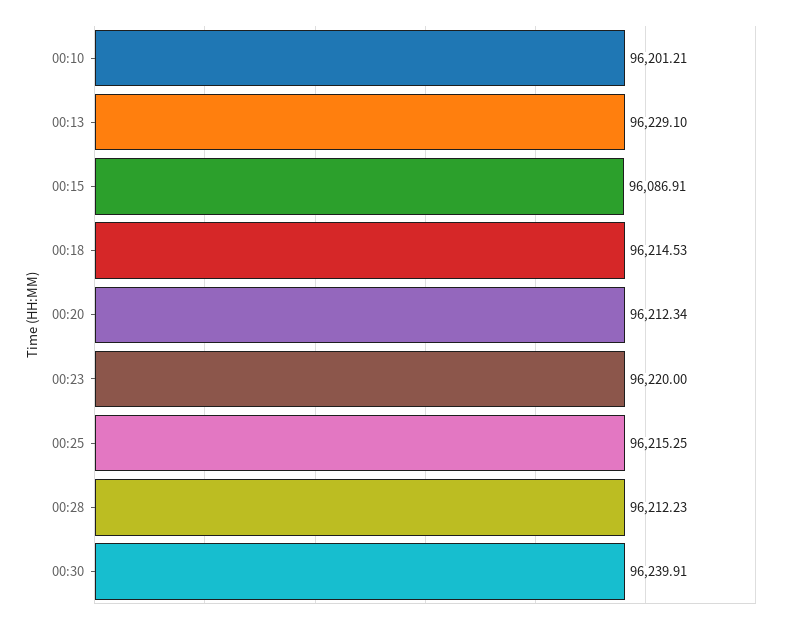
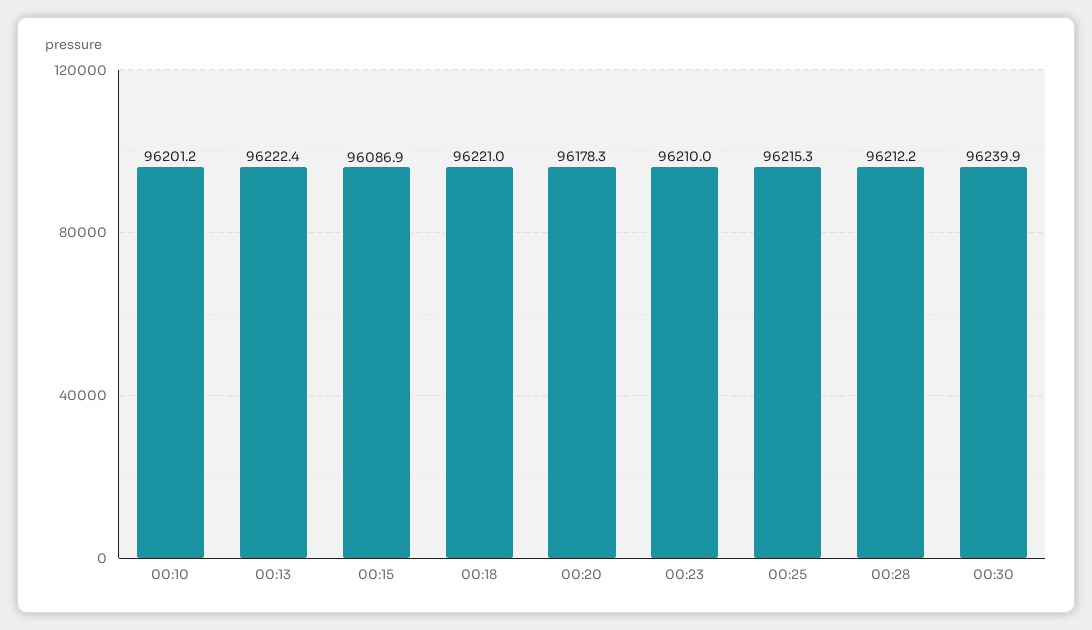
00:13: 96229.1 -> 96222.4
00:18: 96214.53 -> 96221
00:20: 96212.34 -> 96178.3
00:23: 96220 -> 96210

